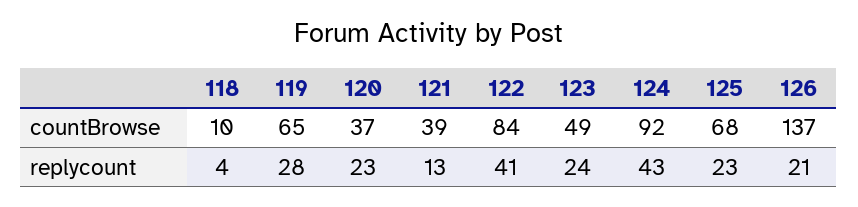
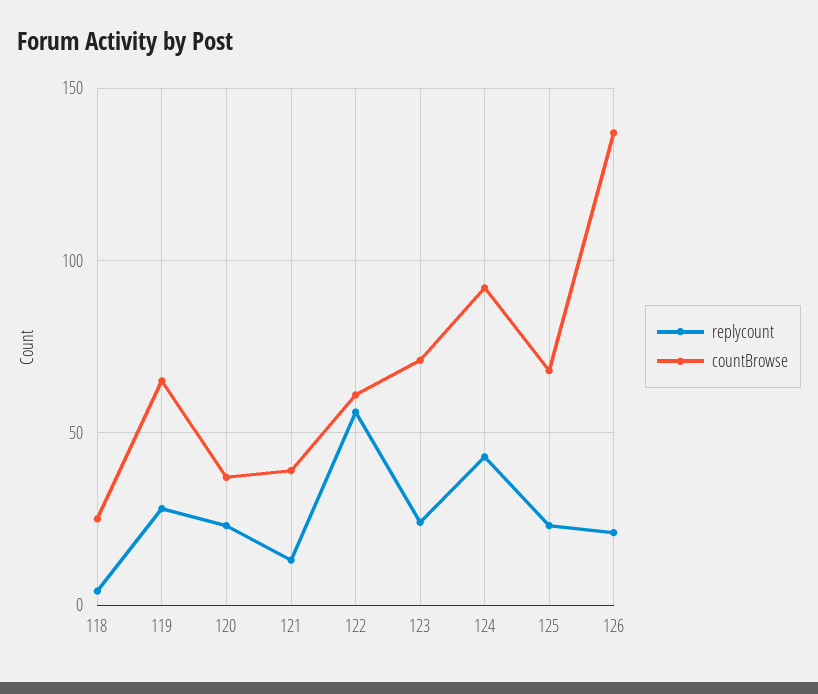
countBrowse, 118: 10 -> 25
countBrowse, 122: 84 -> 60
countBrowse, 123: 49 -> 70
replycount, 122: 41 -> 55

